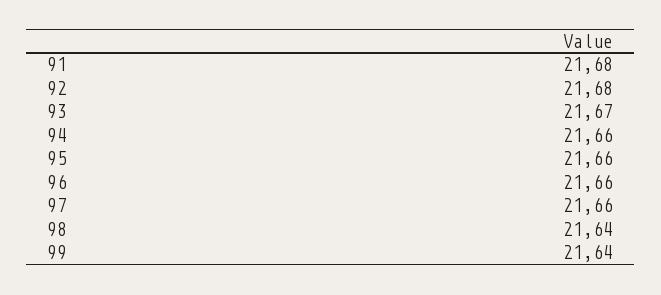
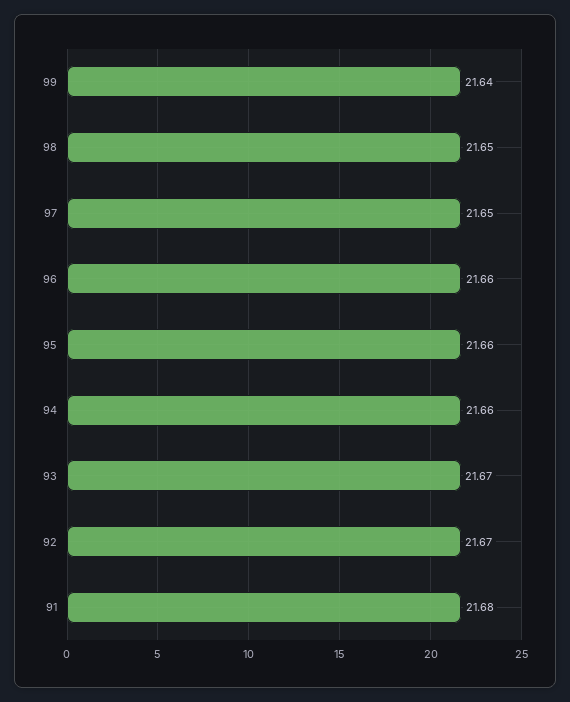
92: 21.68 -> 21.67
97: 21.66 -> 21.65
98: 21.64 -> 21.65

